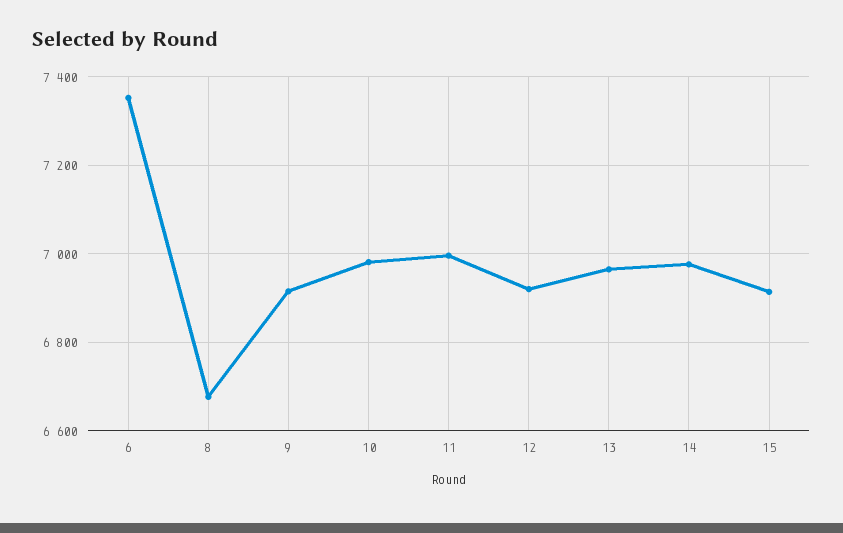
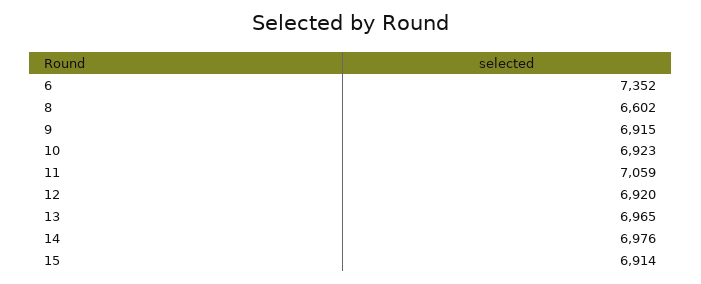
8: 6680 -> 6602
10: 6980 -> 6923
11: 7000 -> 7059

